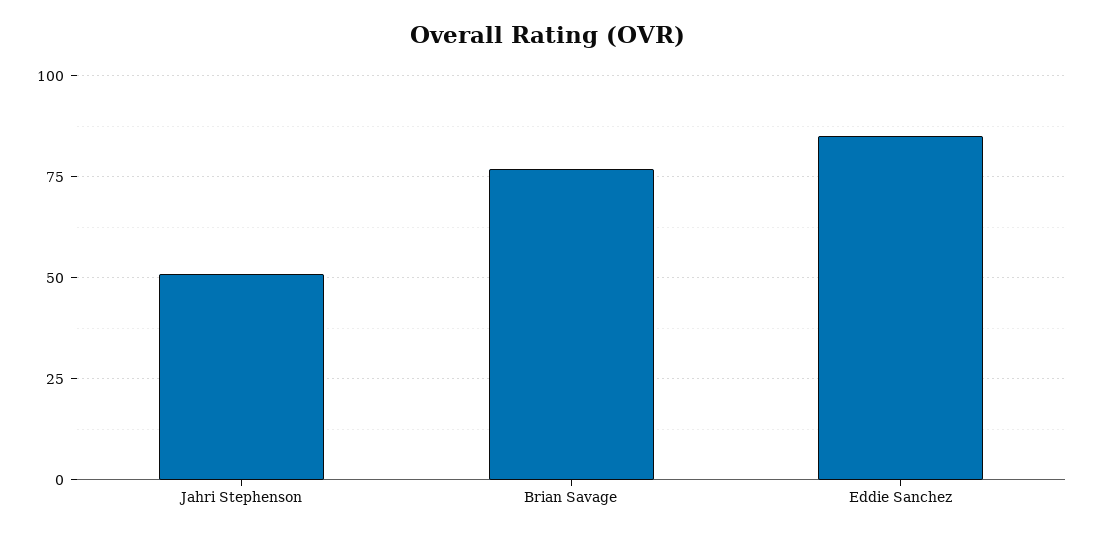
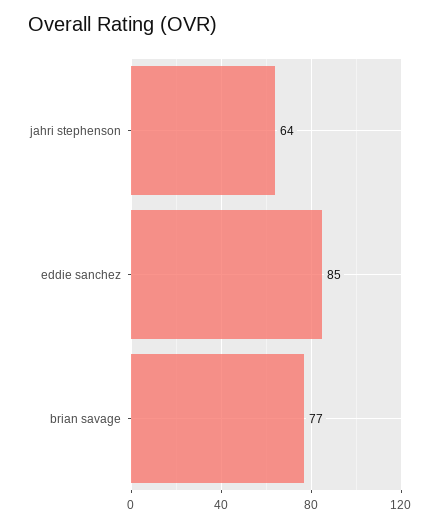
Jahri Stephenson: 50 -> 64

